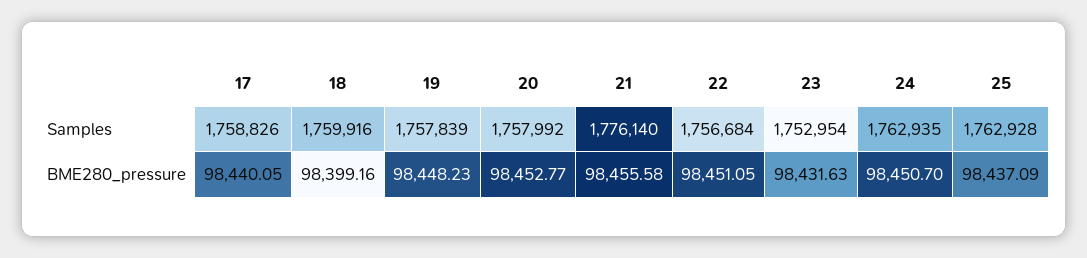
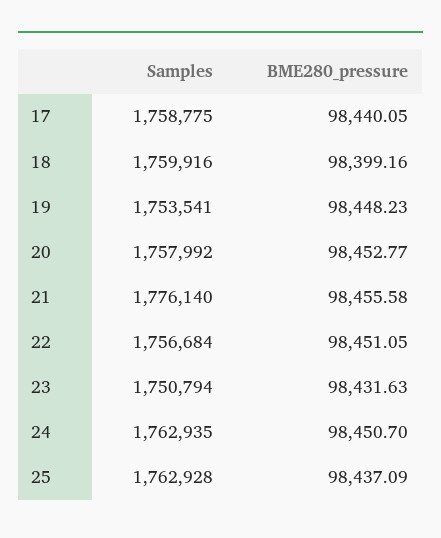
17, Samples: 1758826 -> 1758775
19, Samples: 1757839 -> 1753541
23, Samples: 1752954 -> 1750794

